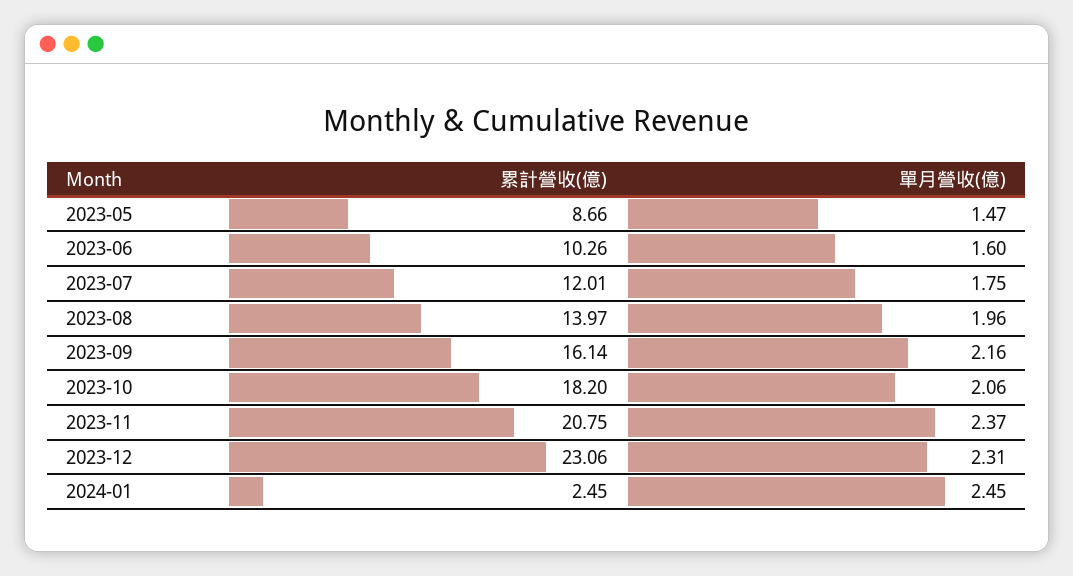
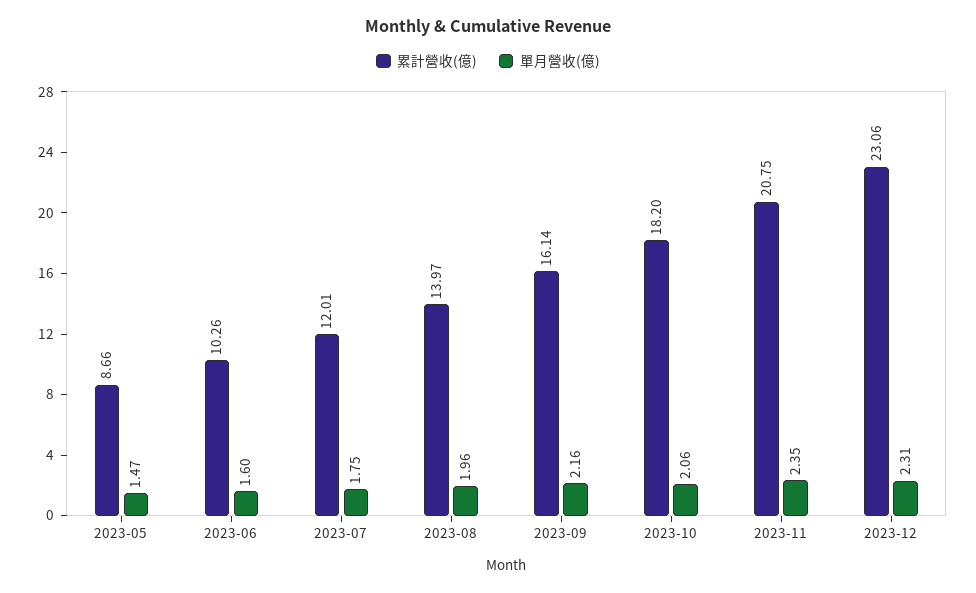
單月營收(億), 2023-11: 2.37 -> 2.35
累計營收(億), 2024-01: 2.45 -> none
單月營收(億), 2024-01: 2.45 -> none

